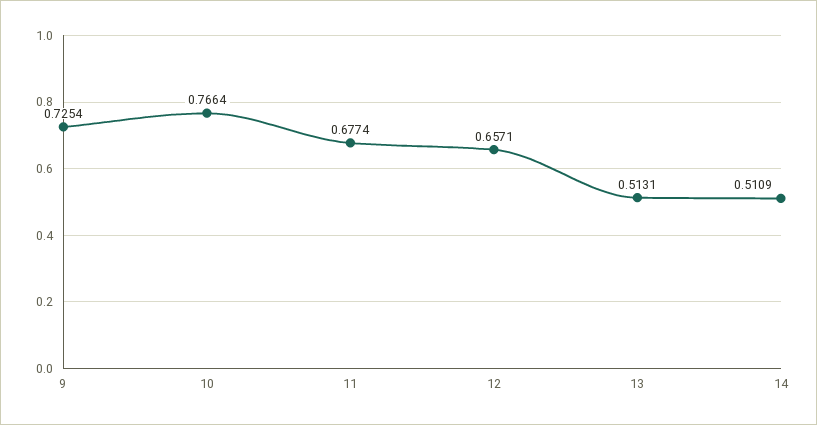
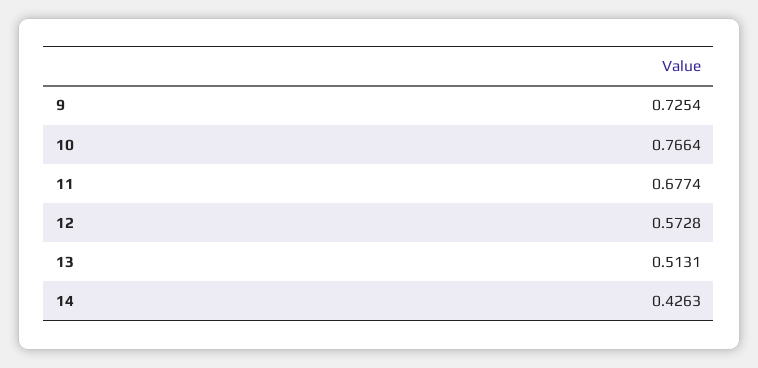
12: 0.6571 -> 0.5728
14: 0.5109 -> 0.4263

